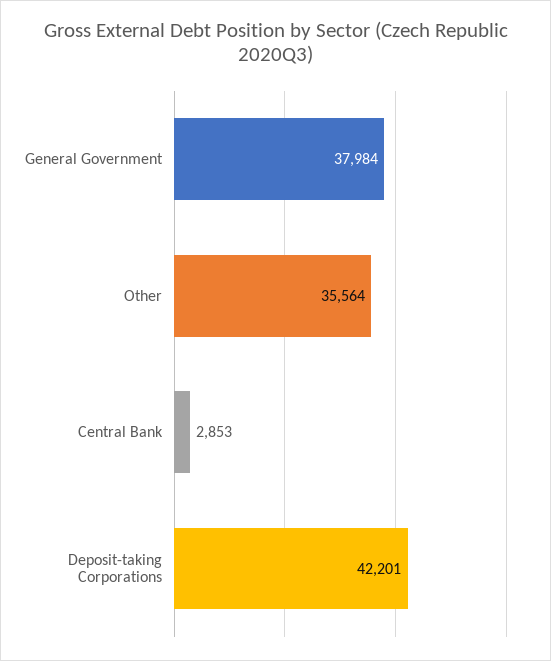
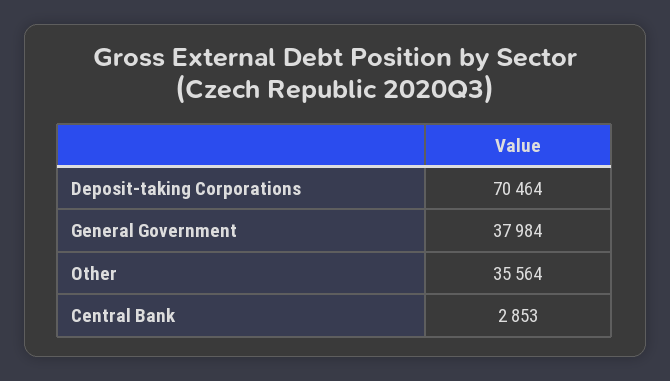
Deposit-taking Corporations: 42201 -> 70464

